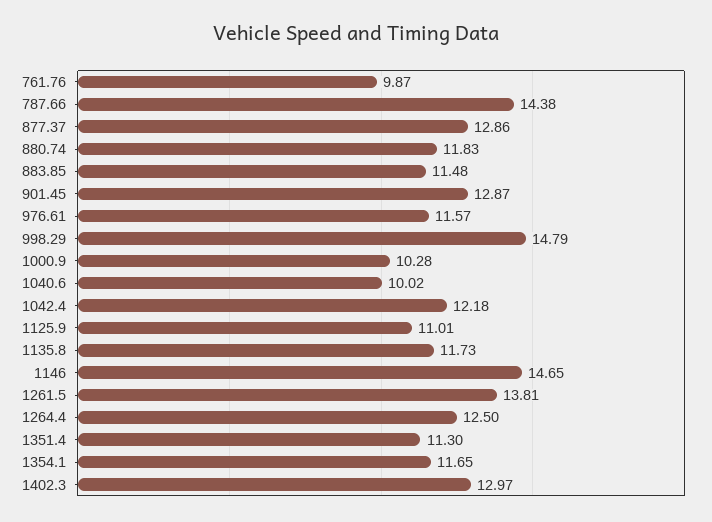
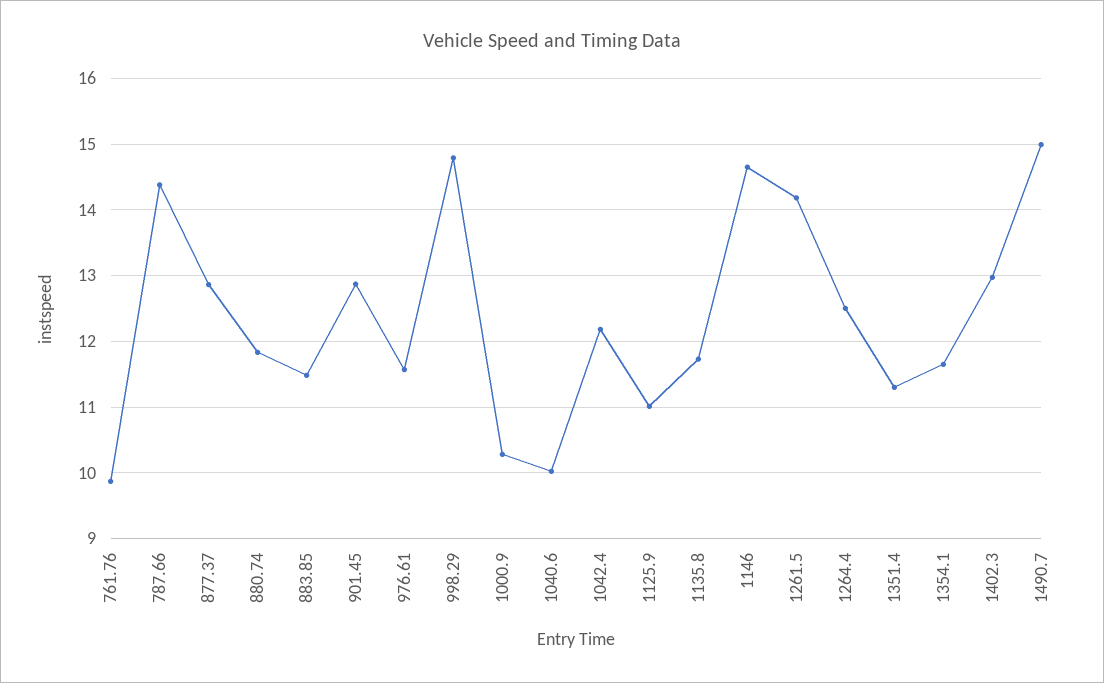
1261.5: 13.81 -> 14.2
1490.7: none -> 15

